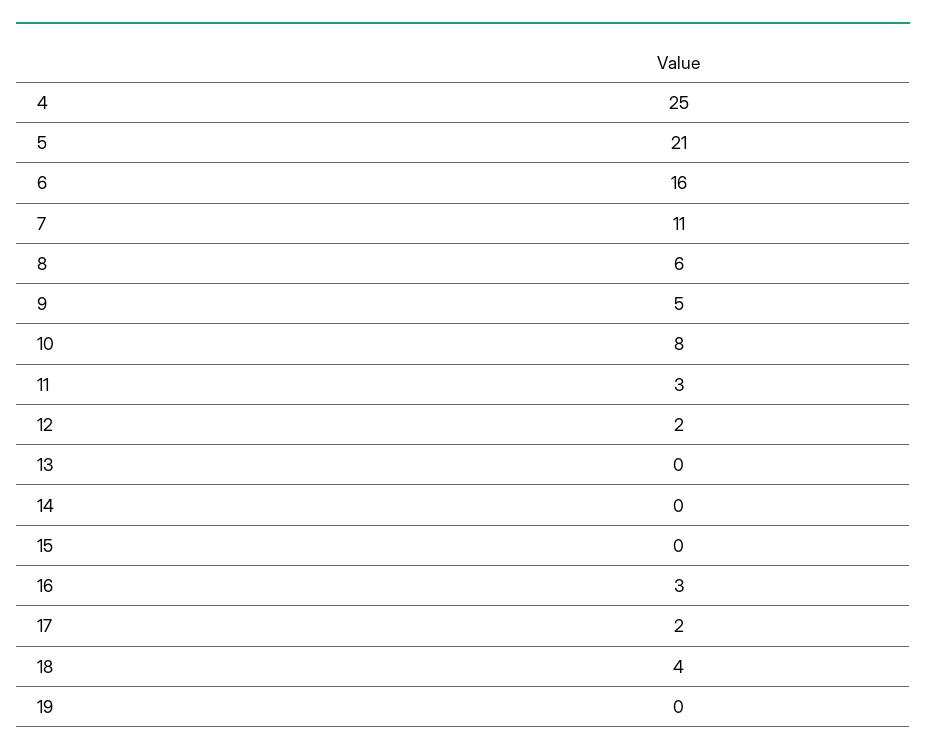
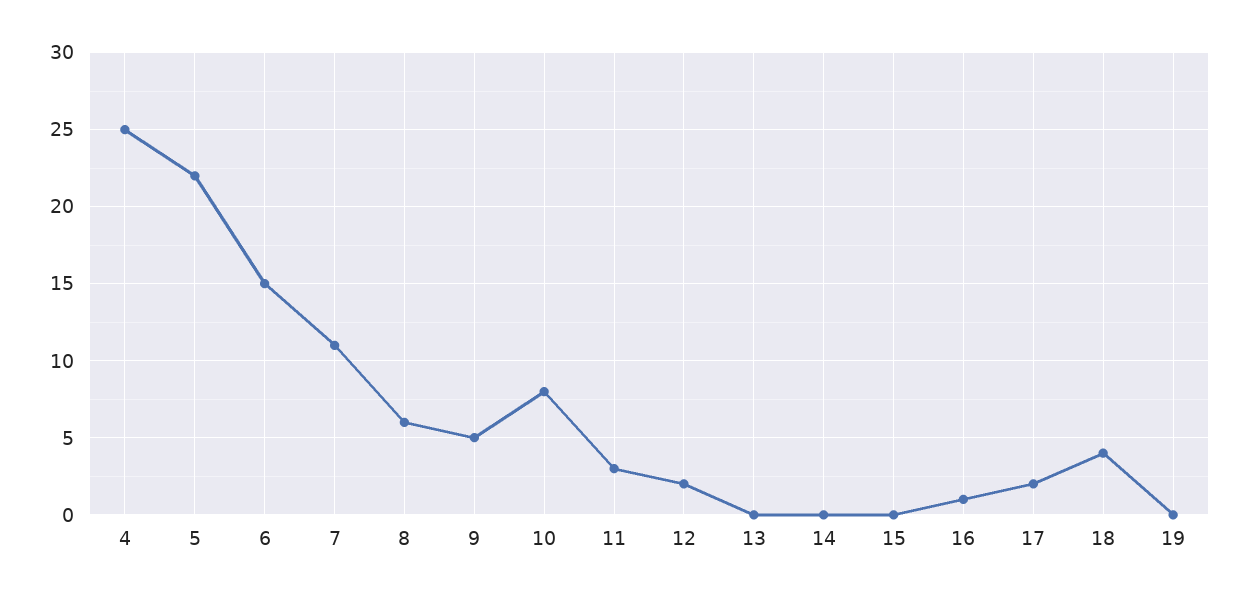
5: 21 -> 22
6: 16 -> 15
16: 3 -> 1

